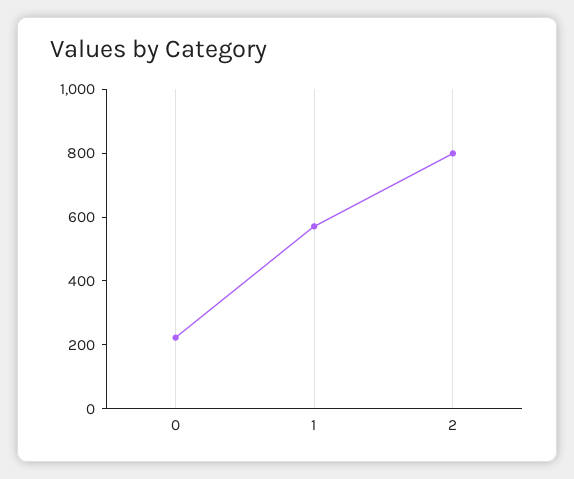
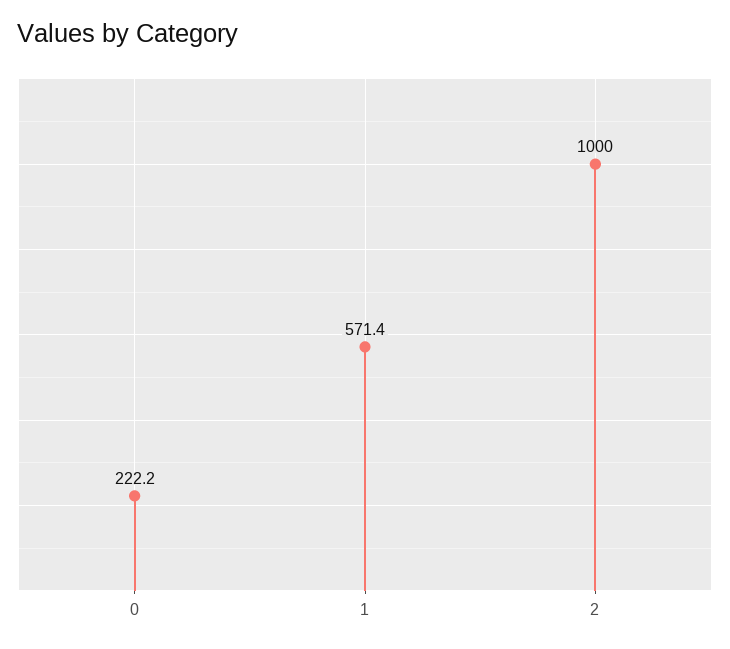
2: 800 -> 1000

